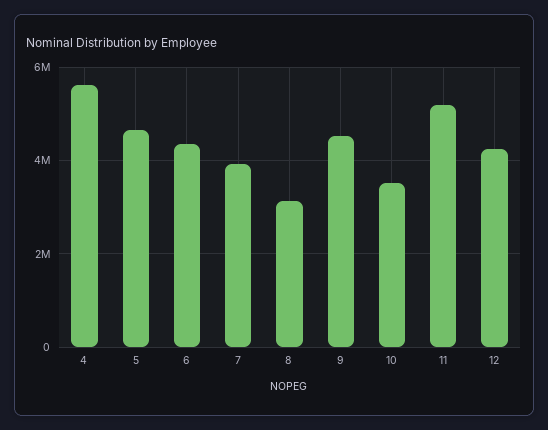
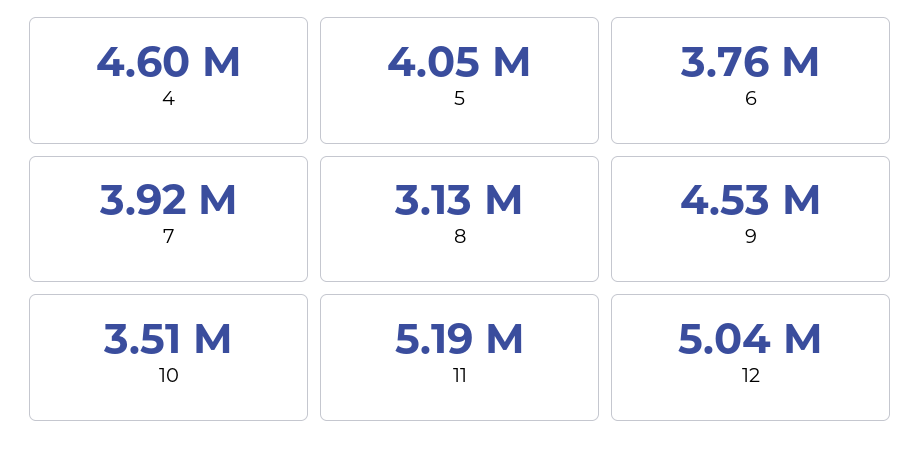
4: 5600000 -> 4600000
5: 4600000 -> 4050000
6: 4400000 -> 3760000
12: 4200000 -> 5040000

